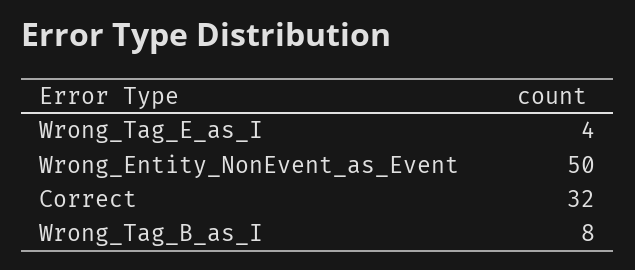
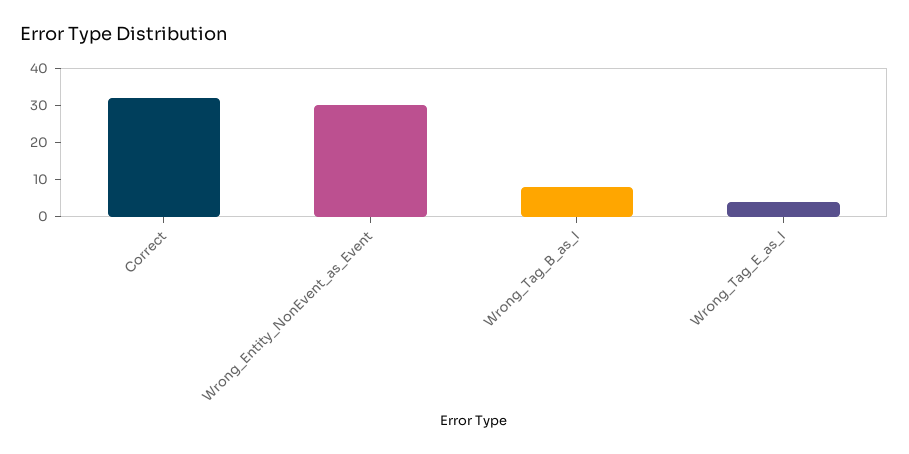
Wrong_Entity_NonEvent_as_Event: 50 -> 30

